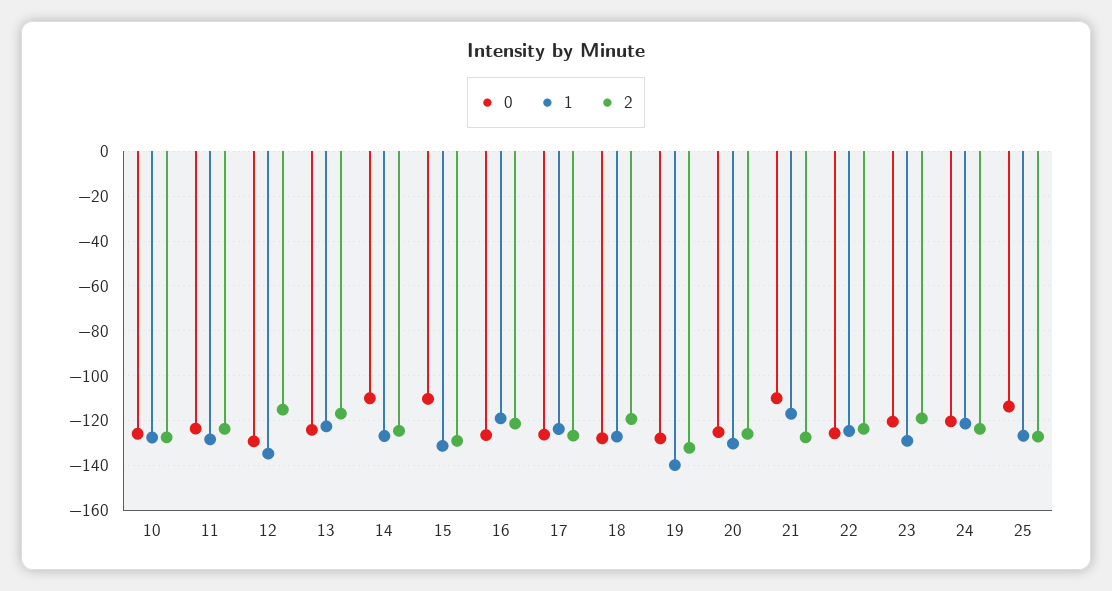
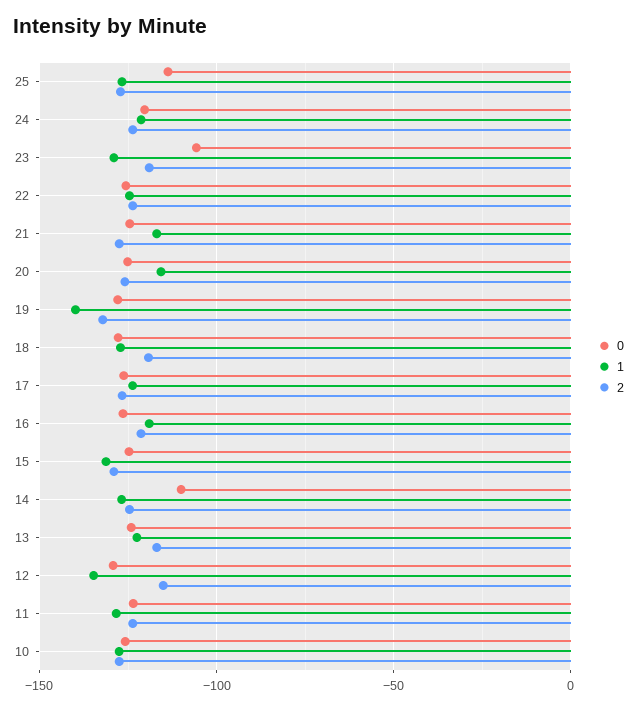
0, 15: -110 -> -125
1, 20: -130 -> -115
0, 21: -110 -> -125
0, 23: -120 -> -105

